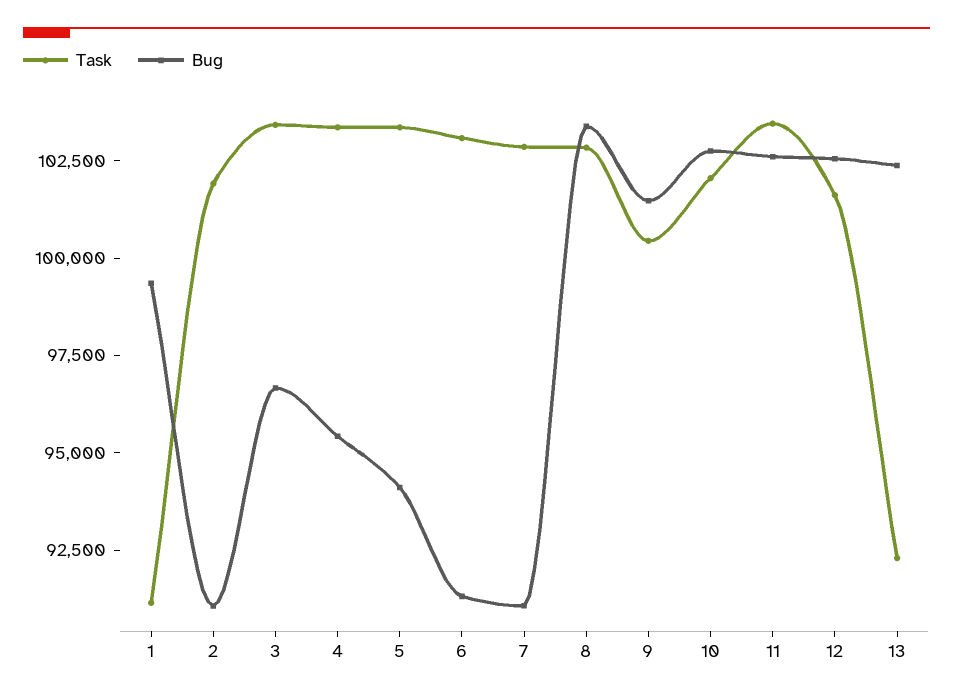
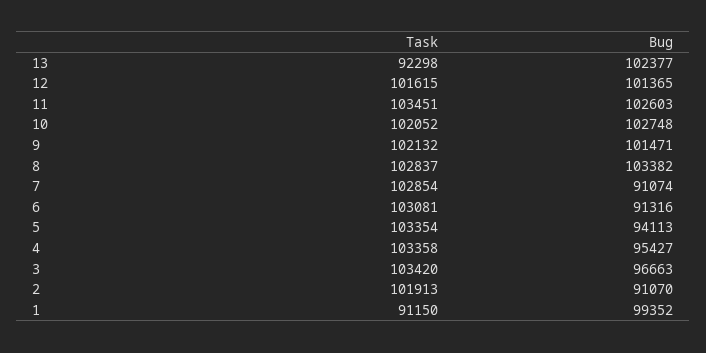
Task, 9: 100500 -> 102132
Bug, 12: 102500 -> 101365

